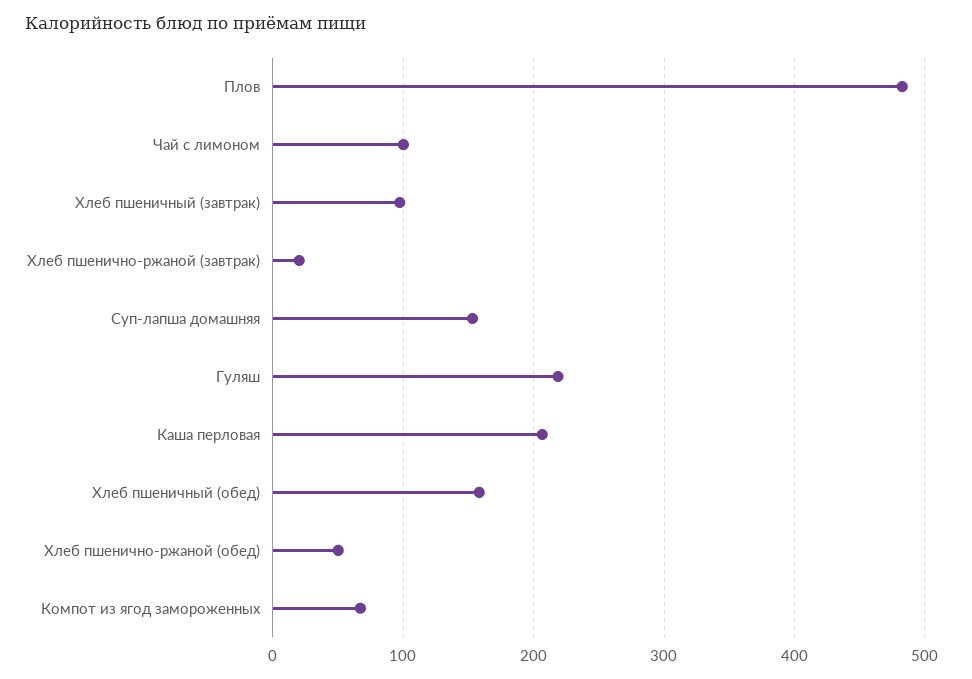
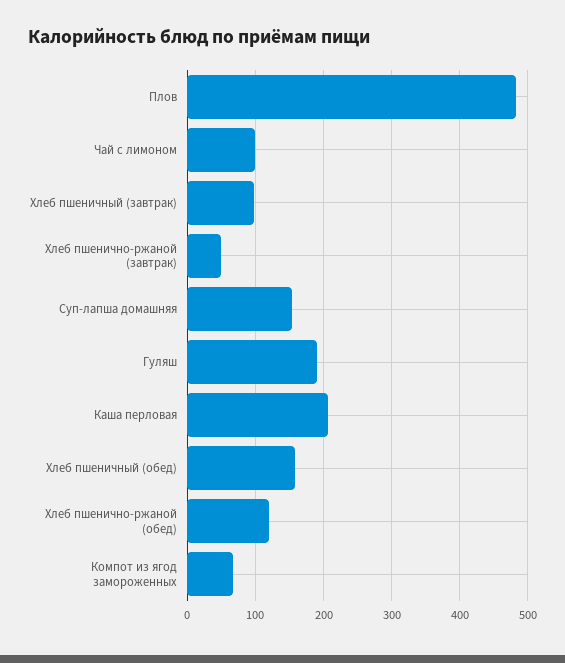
Хлеб пшенично-ржаной (завтрак): 20 -> 50
Гуляш: 220 -> 190
Хлеб пшенично-ржаной (обед): 50 -> 120

